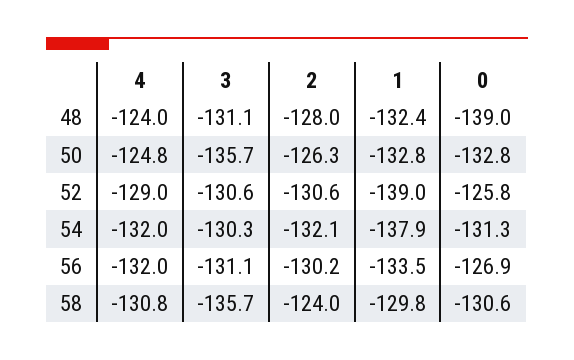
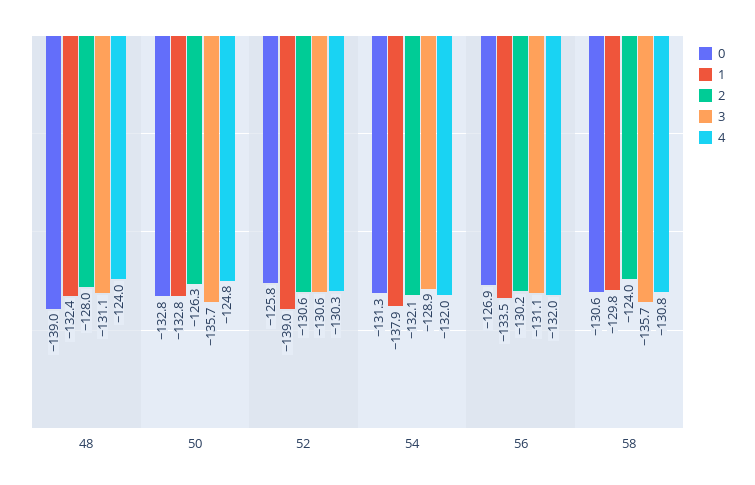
4, 52: -129 -> -130.3
3, 54: -130.3 -> -128.9

